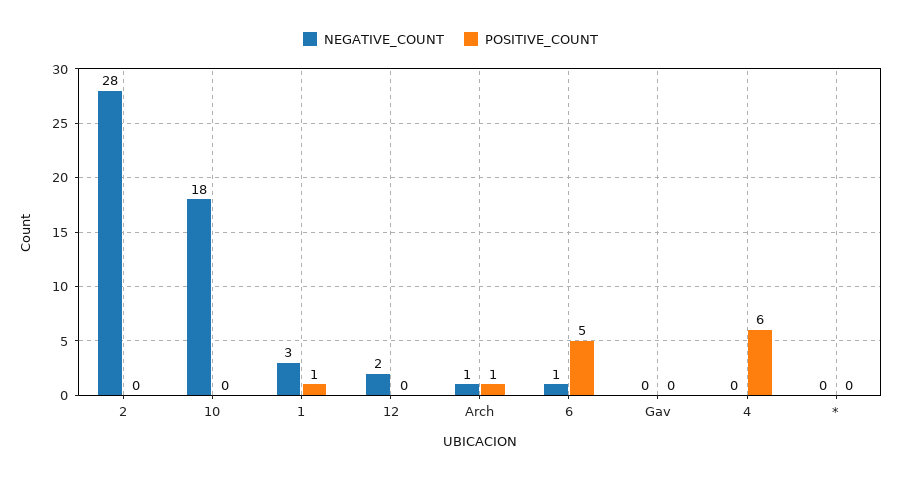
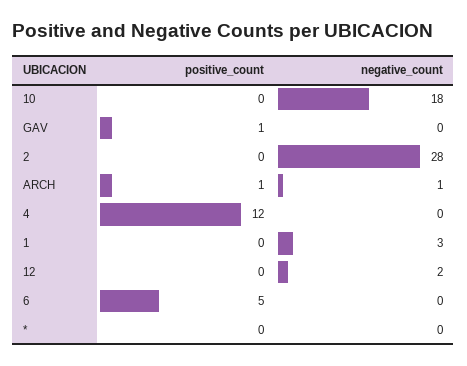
POSITIVE_COUNT, 1: 1 -> 0
NEGATIVE_COUNT, 6: 1 -> 0
POSITIVE_COUNT, Gav: 0 -> 1
POSITIVE_COUNT, 4: 6 -> 12

